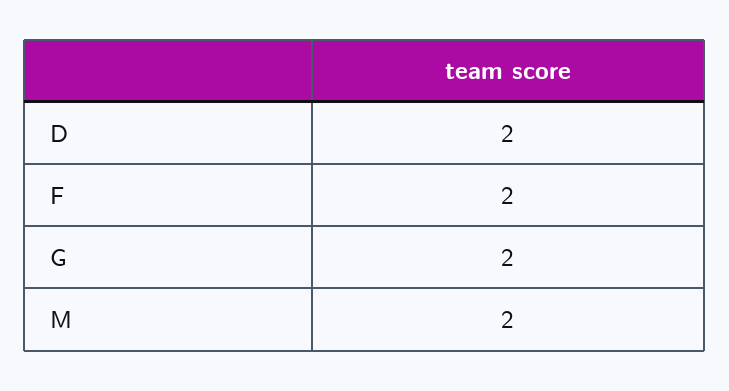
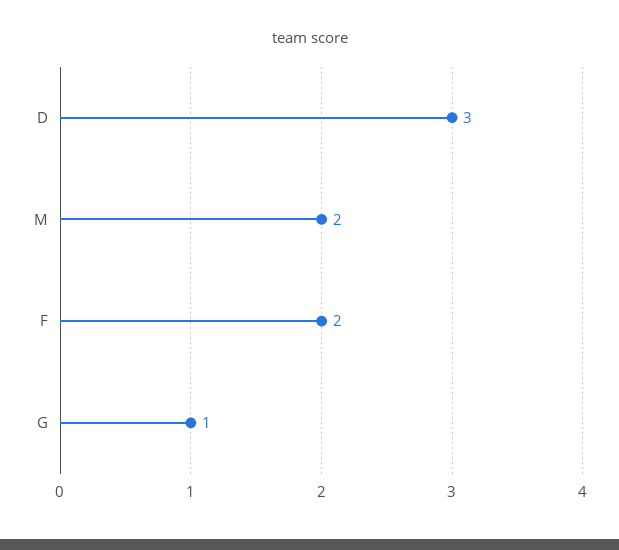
D: 2 -> 3
G: 2 -> 1

